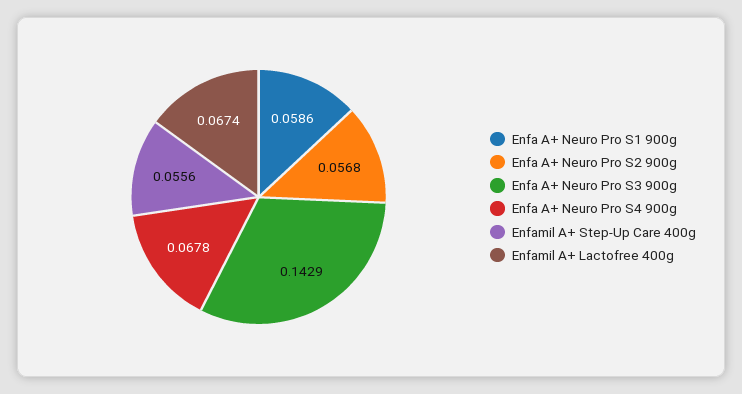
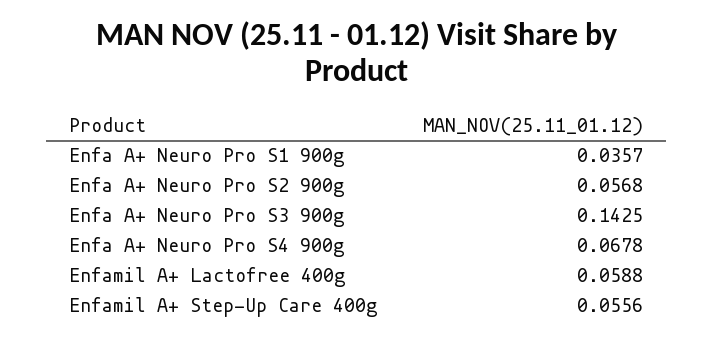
Enfa A+ Neuro Pro S1 900g: 0.0586 -> 0.0357
Enfa A+ Neuro Pro S3 900g: 0.1429 -> 0.1425
Enfamil A+ Lactofree 400g: 0.0674 -> 0.0588

